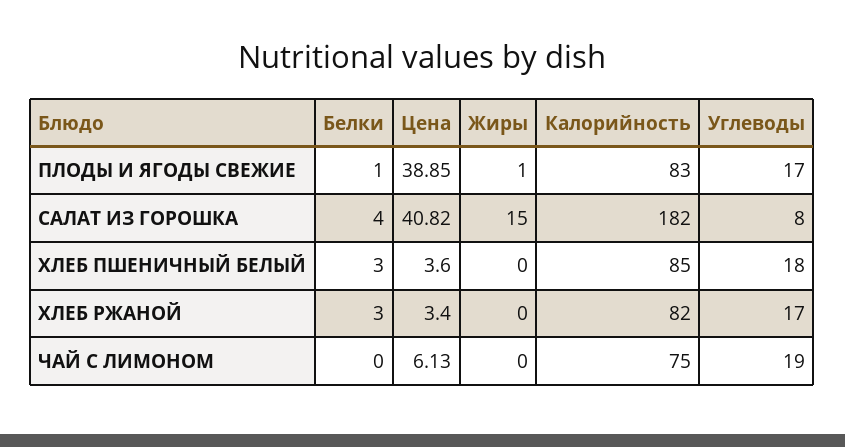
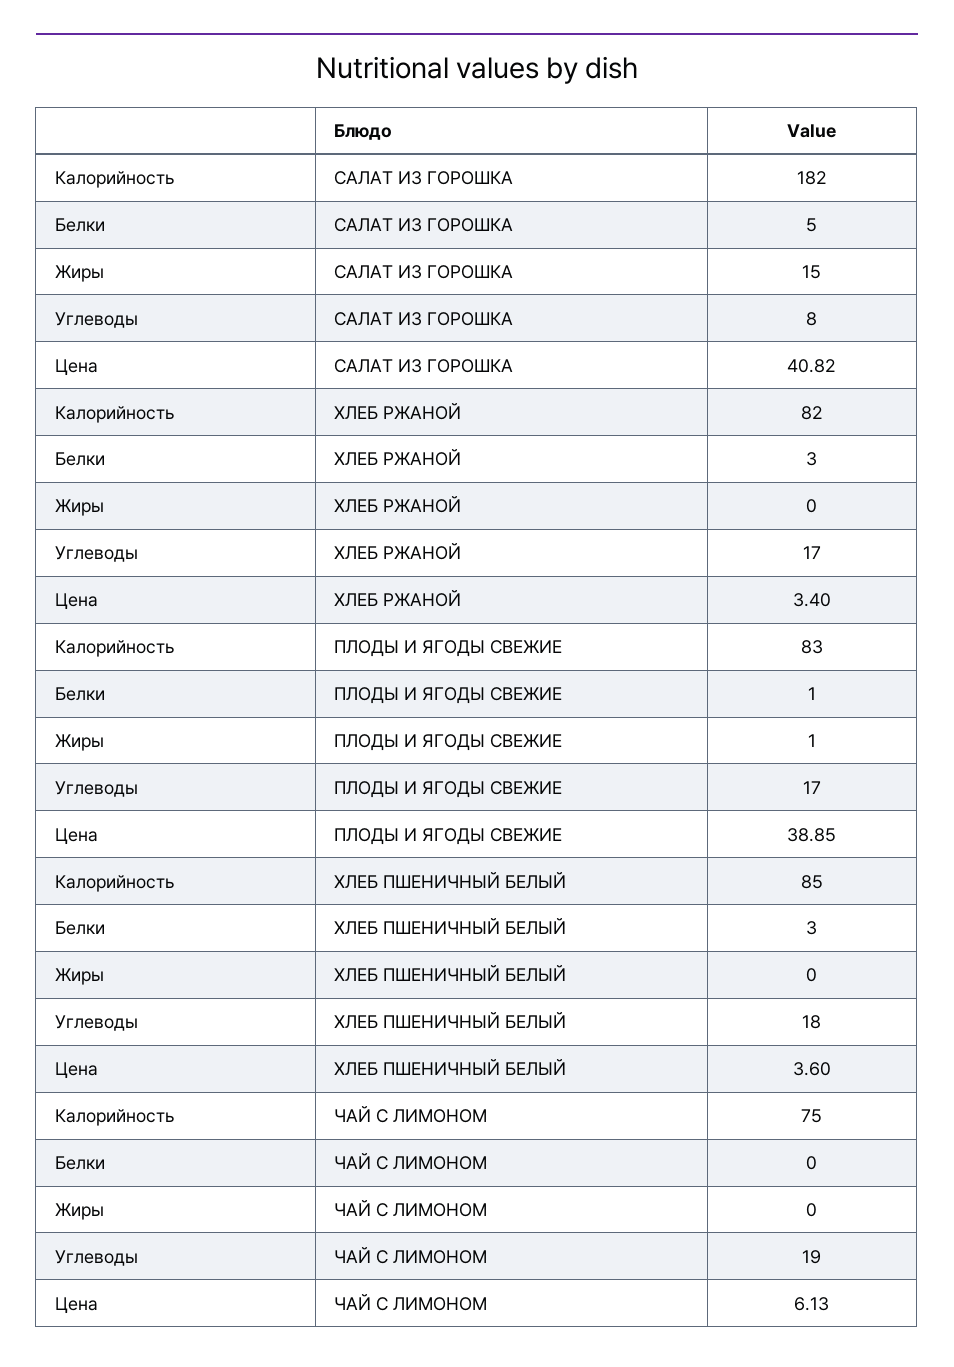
Белки, САЛАТ ИЗ ГОРОШКА: 4 -> 5

